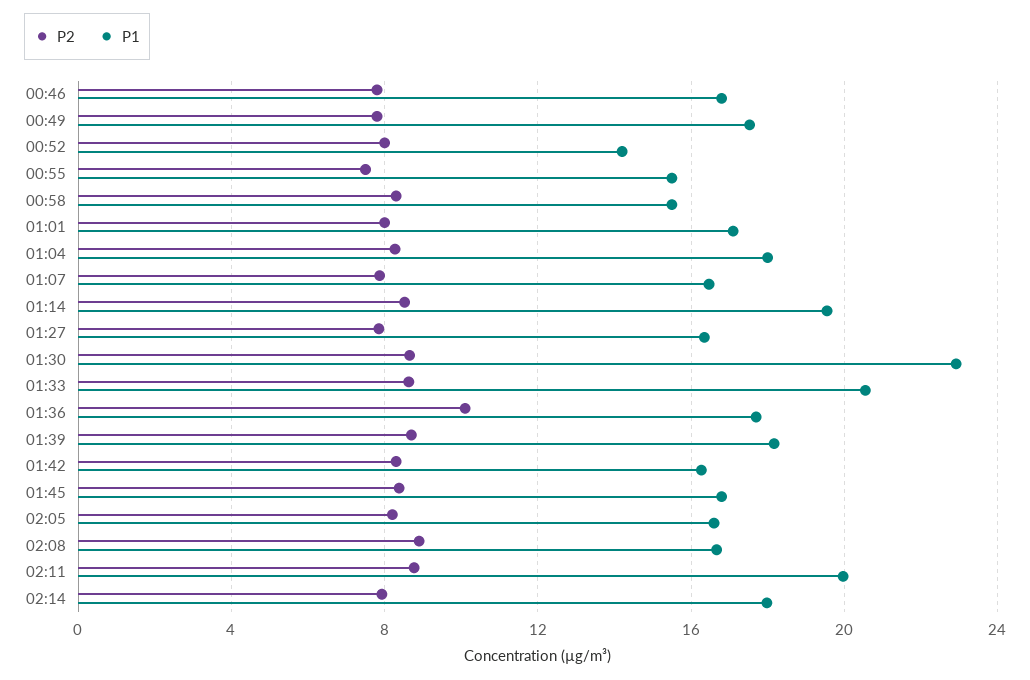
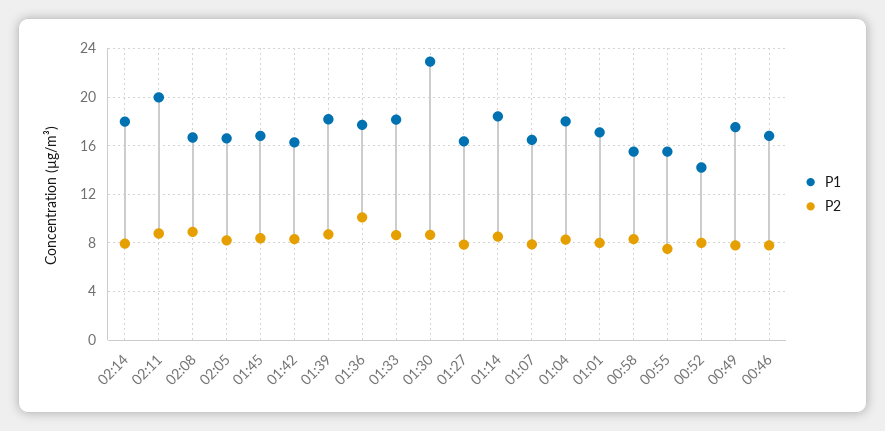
P1, 01:14: 19.5 -> 18.5
P1, 01:33: 20.5 -> 18

